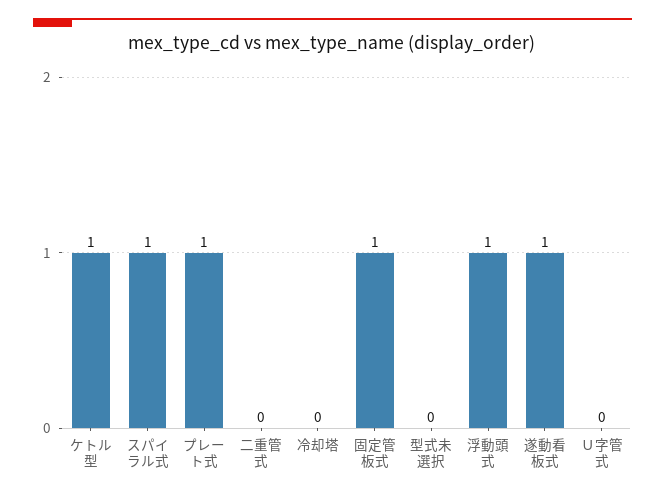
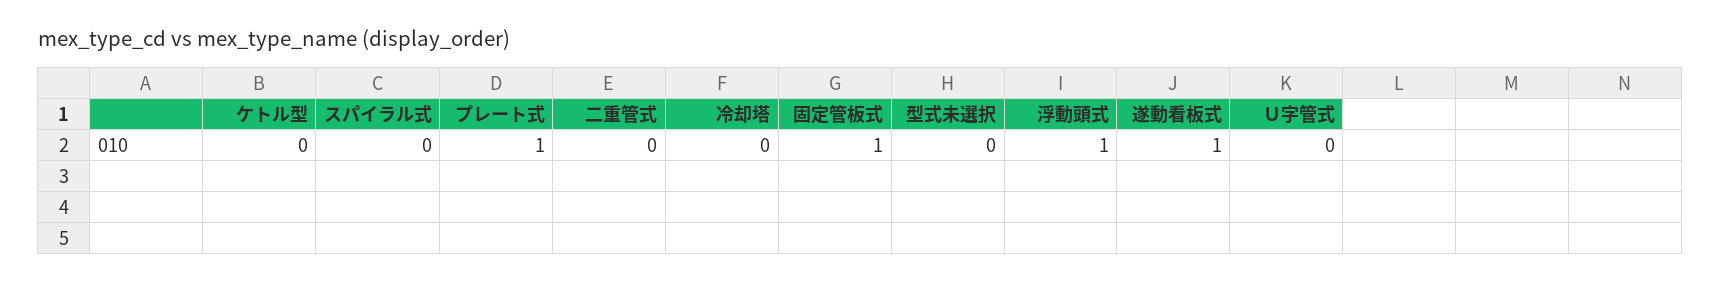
ケトル型: 1 -> 0
スパイラル式: 1 -> 0

